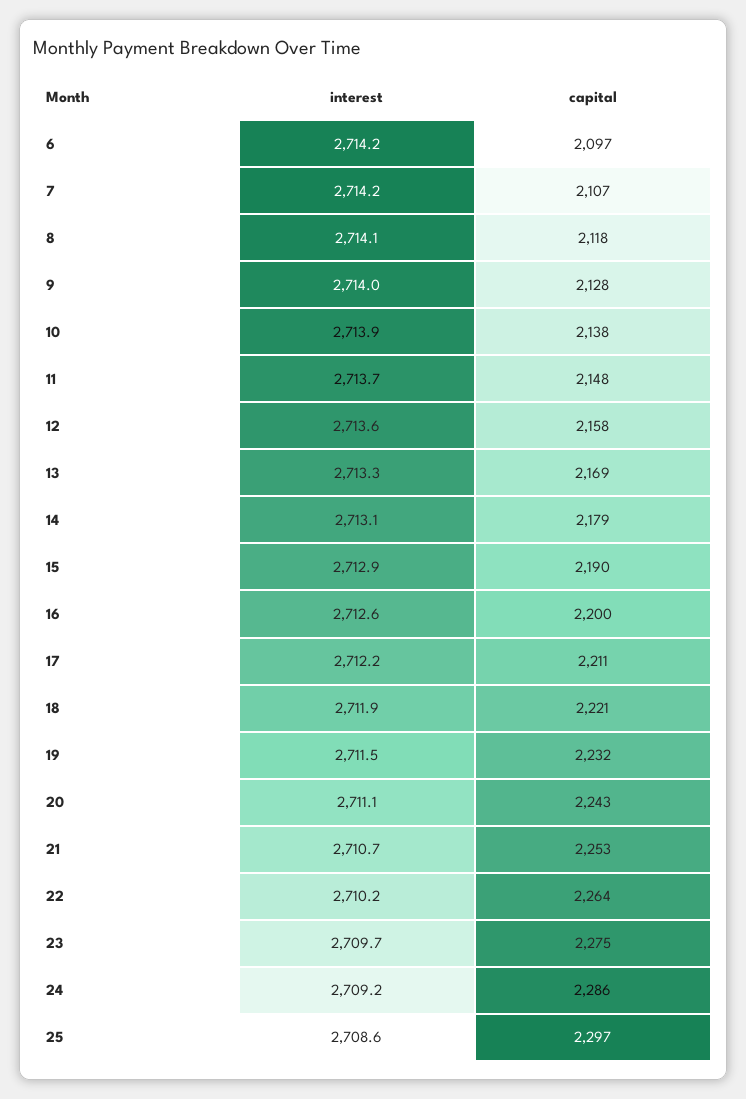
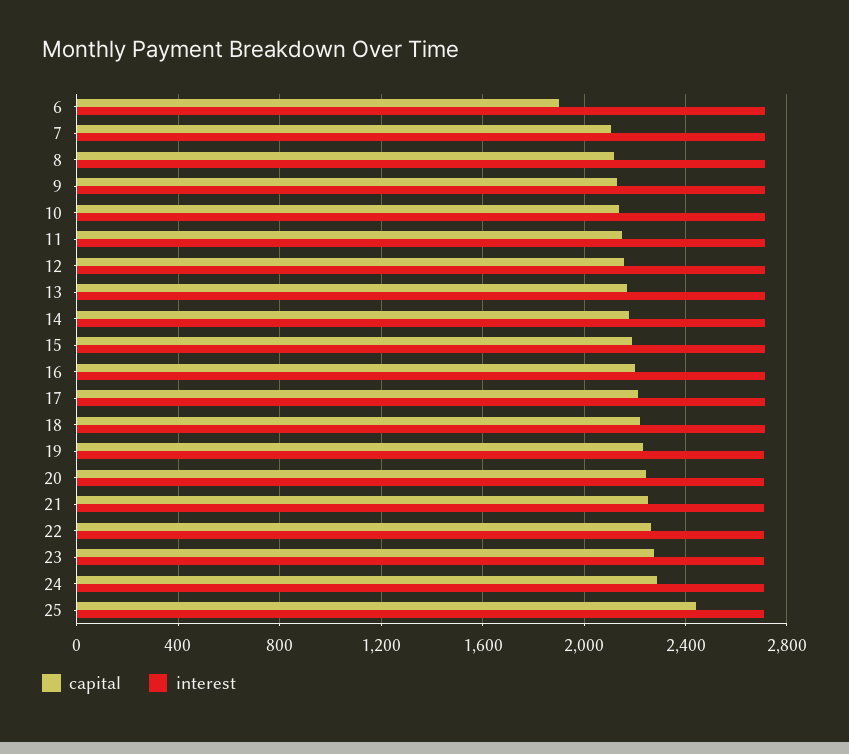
capital, 6: 2097 -> 1900
capital, 25: 2297 -> 2450

